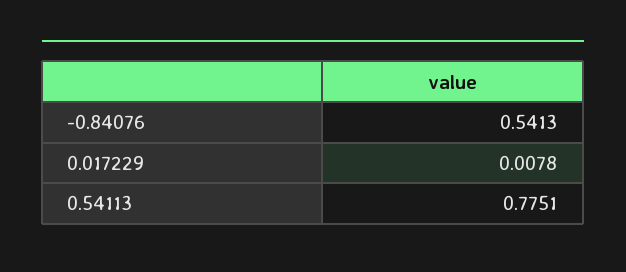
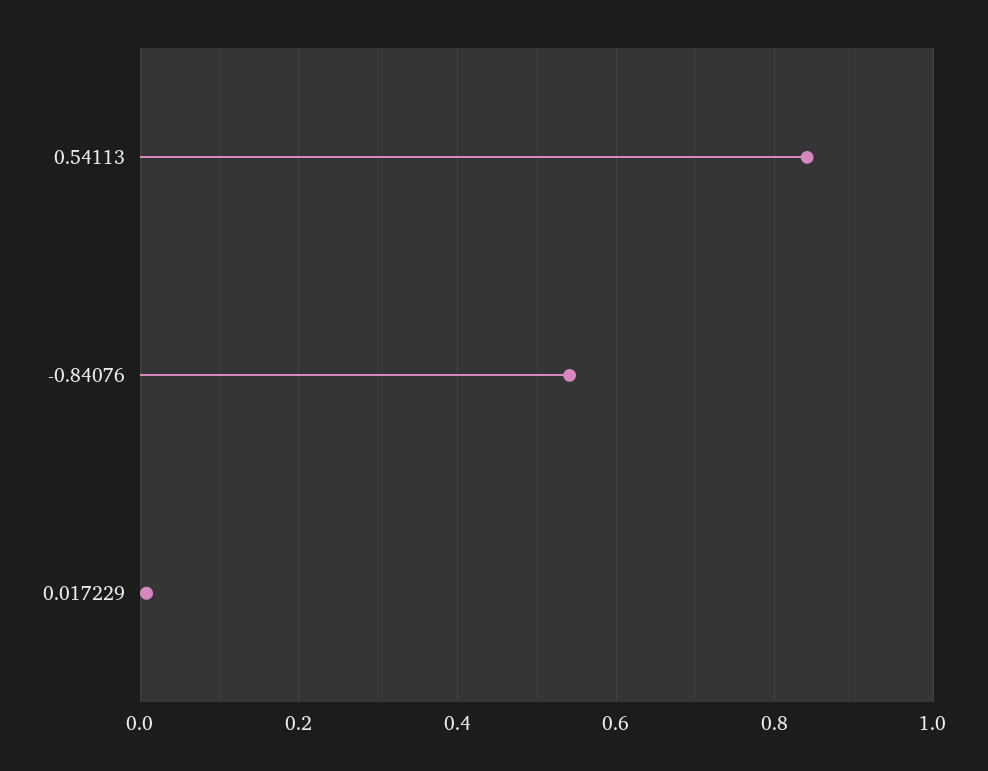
0.54113: 0.7751 -> 0.84

